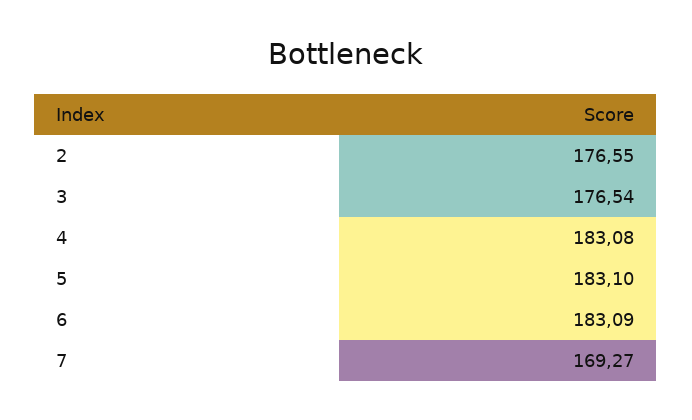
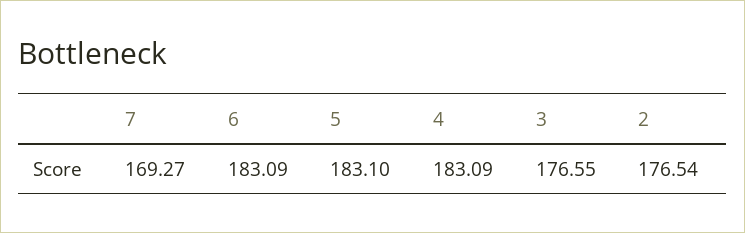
2: 176.55 -> 176.54
3: 176.54 -> 176.55
4: 183.08 -> 183.09

